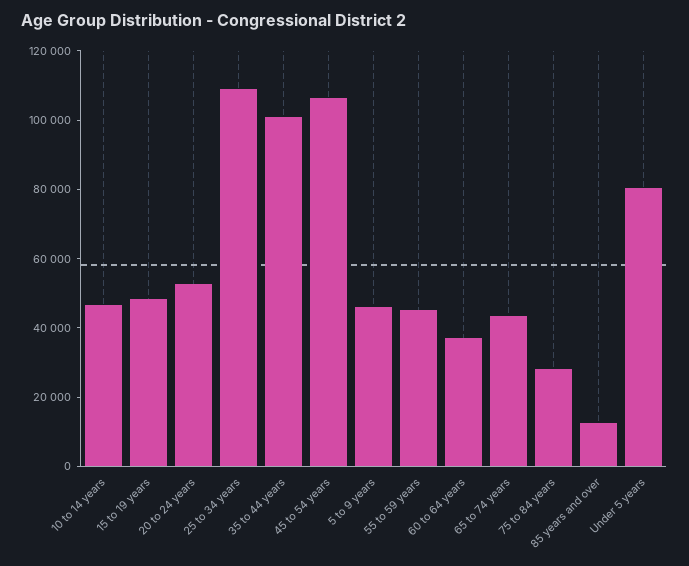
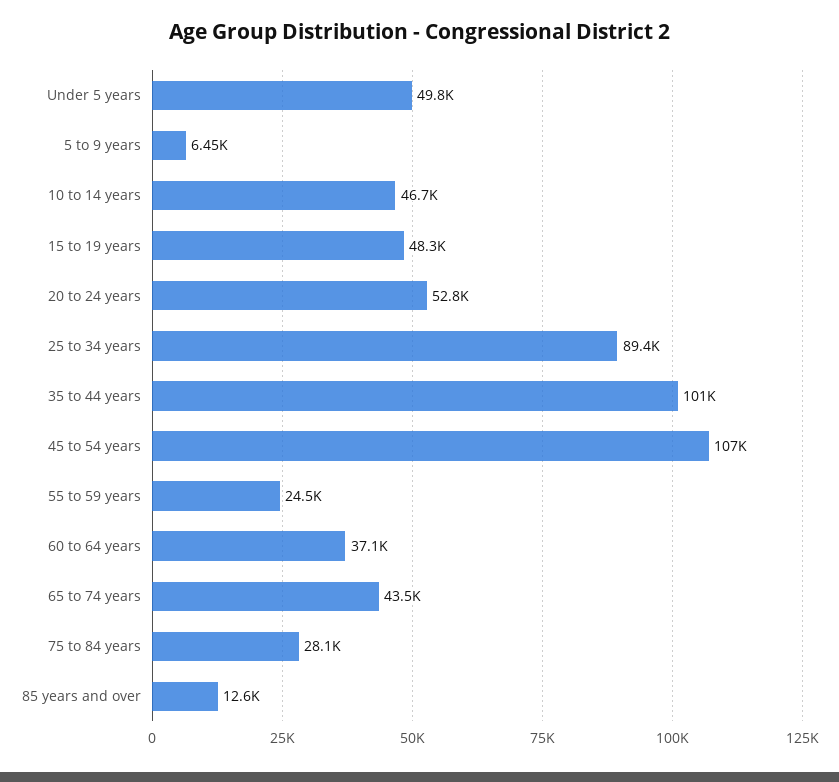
25 to 34 years: 110000 -> 89400
5 to 9 years: 45000 -> 6450
55 to 59 years: 45000 -> 24500
Under 5 years: 80000 -> 49800

